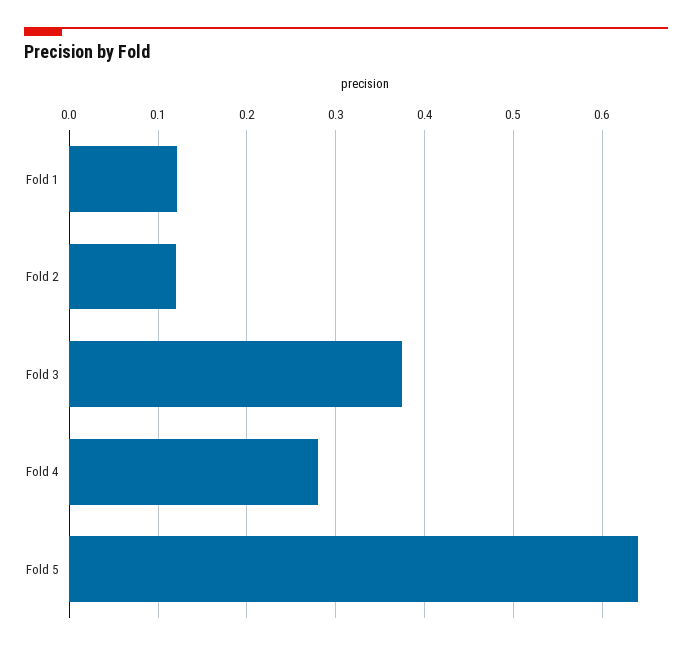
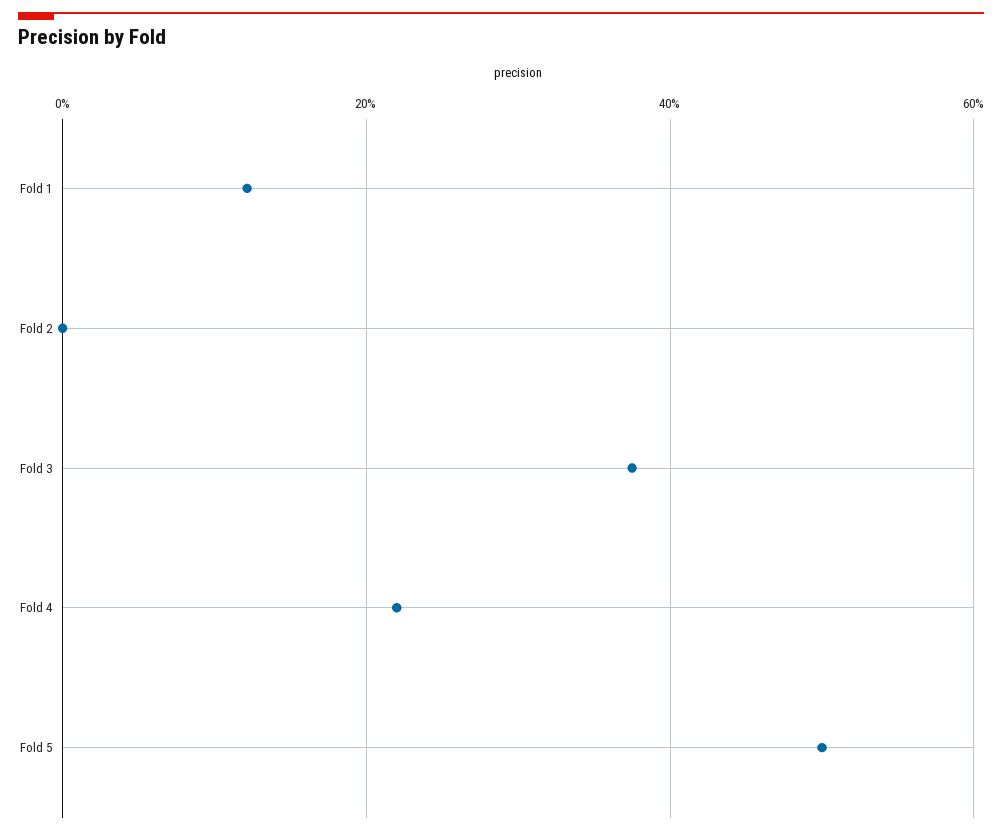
Fold 2: 0.12 -> 0
Fold 4: 0.28 -> 0.22
Fold 5: 0.64 -> 0.5

